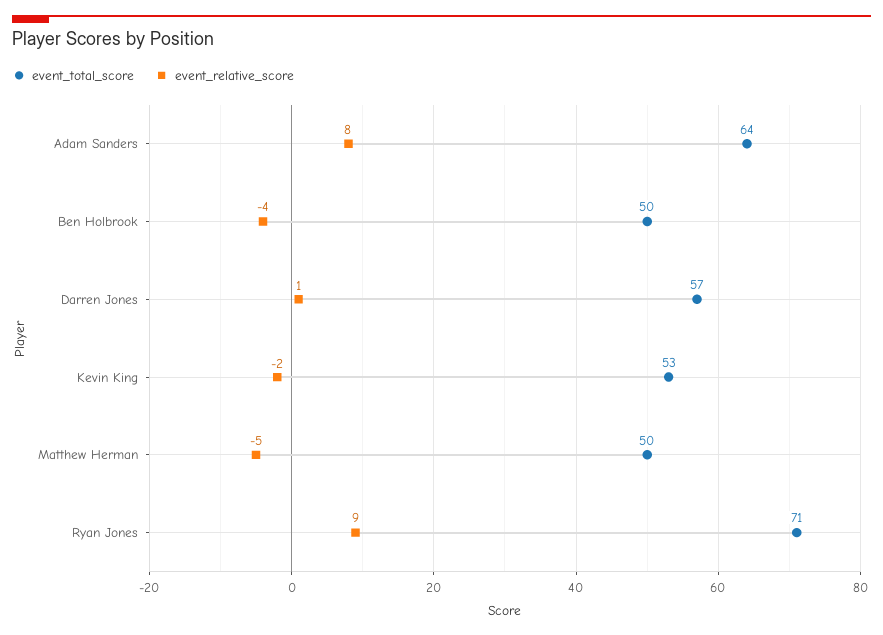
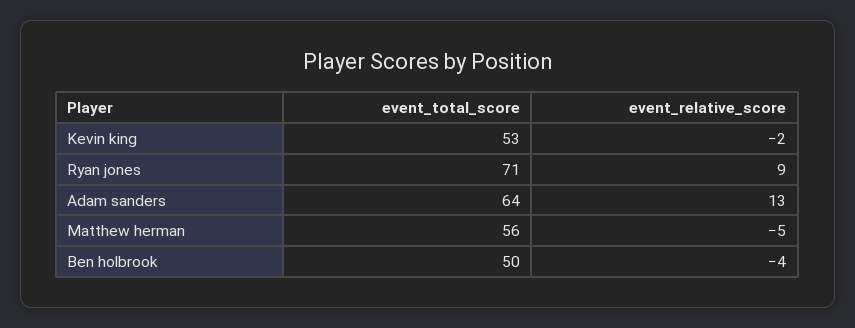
event_relative_score, Adam Sanders: 8 -> 13
event_total_score, Darren Jones: 57 -> none
event_relative_score, Darren Jones: 1 -> none
event_total_score, Matthew Herman: 50 -> 56

